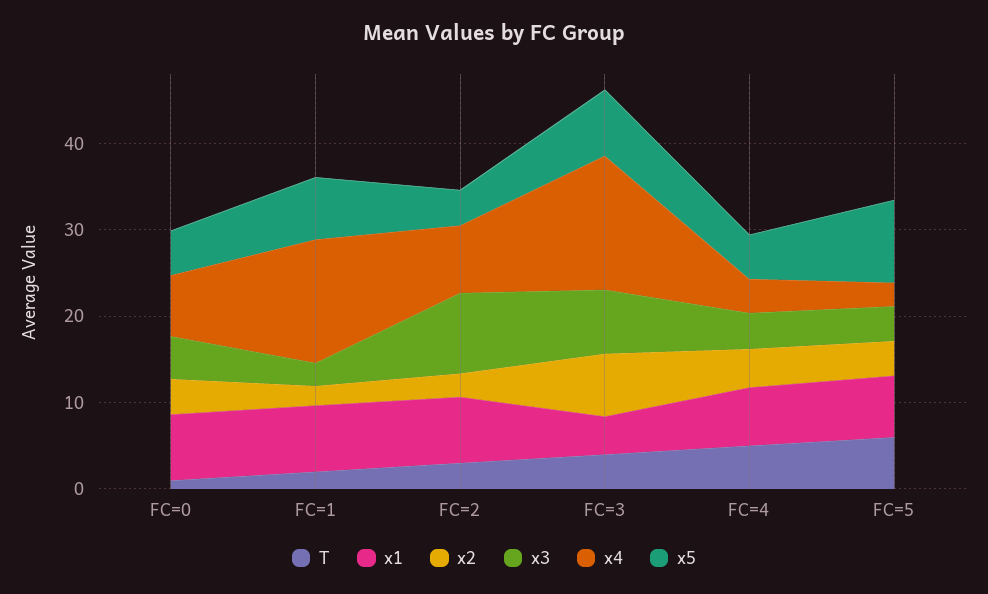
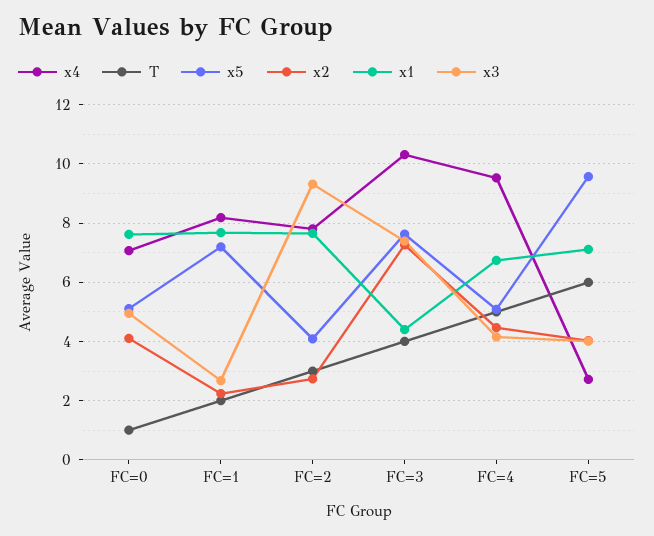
x4, FC=1: 14 -> 8.25
x4, FC=3: 16 -> 10.25
x4, FC=4: 4 -> 9.5

